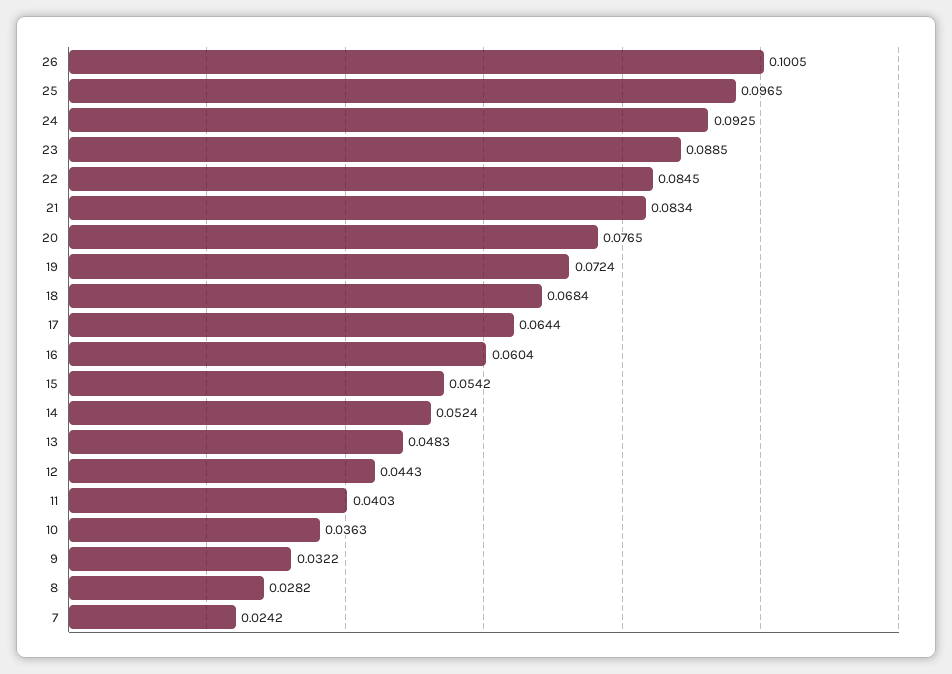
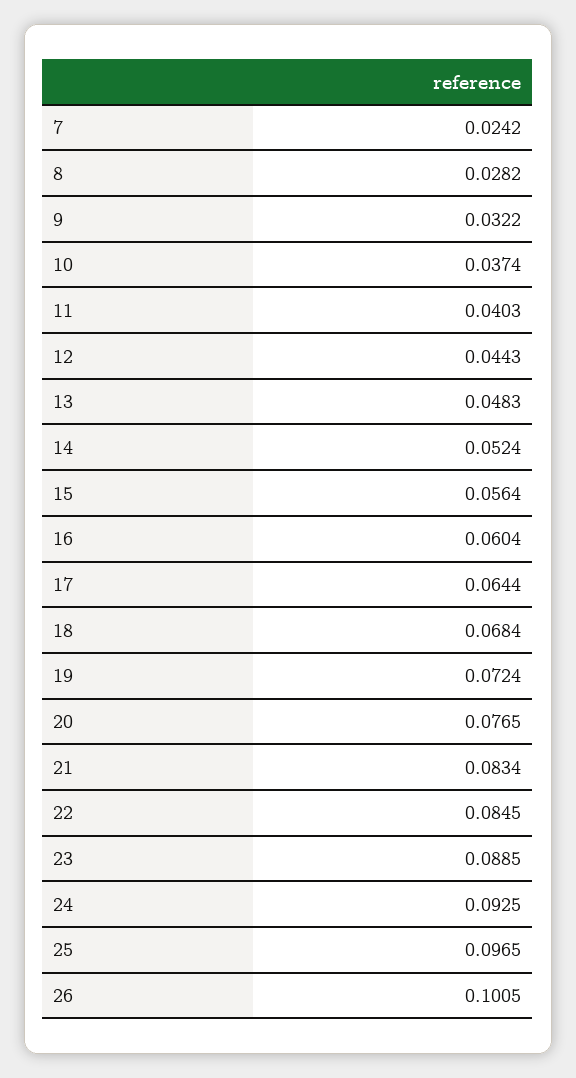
15: 0.0542 -> 0.0564
10: 0.0363 -> 0.0374

